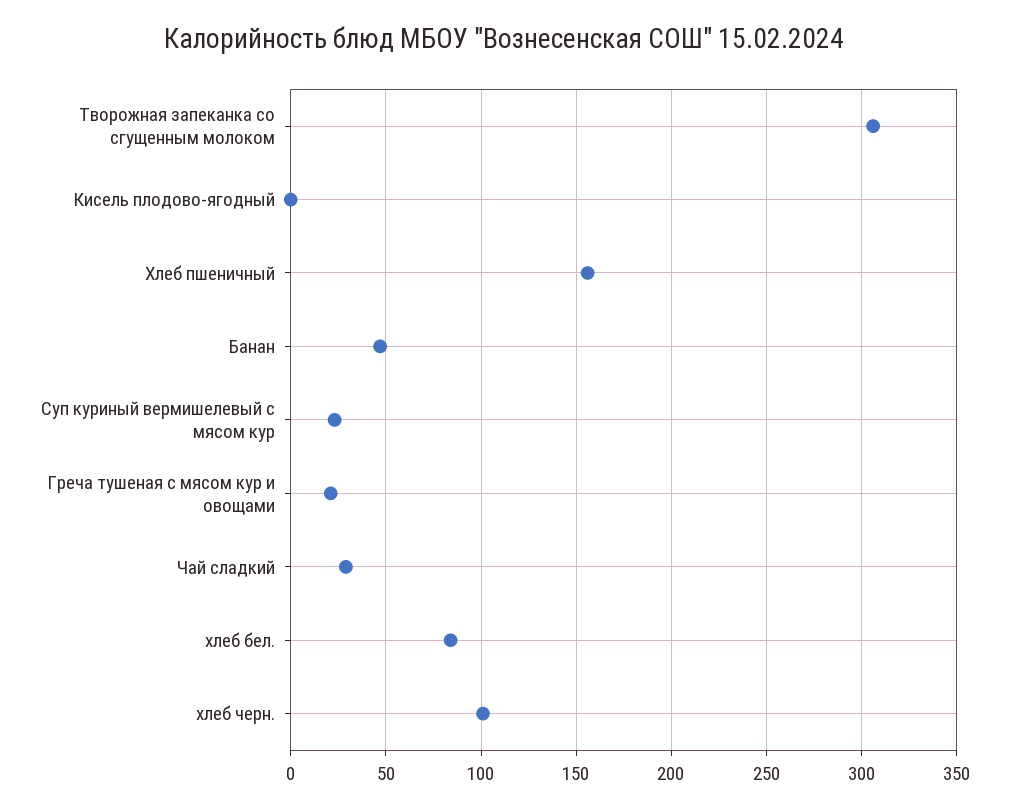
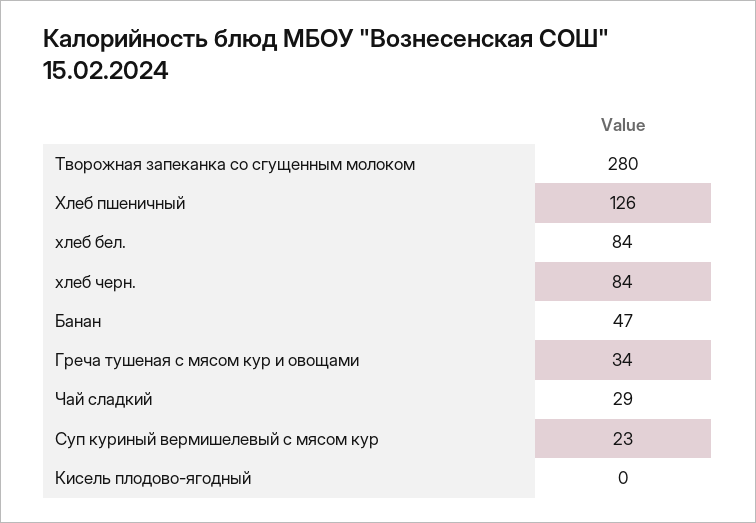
Творожная запеканка со сгущенным молоком: 305 -> 280
Хлеб пшеничный: 155 -> 126
Греча тушеная с мясом кур и овощами: 20 -> 34
хлеб черн.: 100 -> 84

